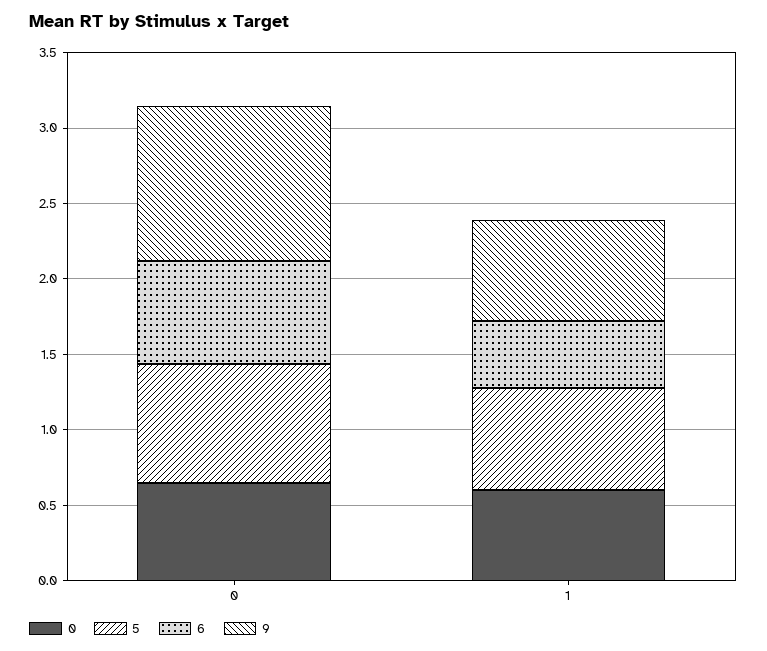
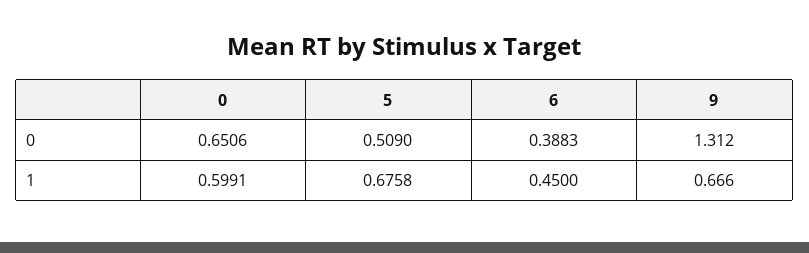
5, 0: 0.8 -> 0.509
6, 0: 0.7 -> 0.3883
9, 0: 1 -> 1.312

